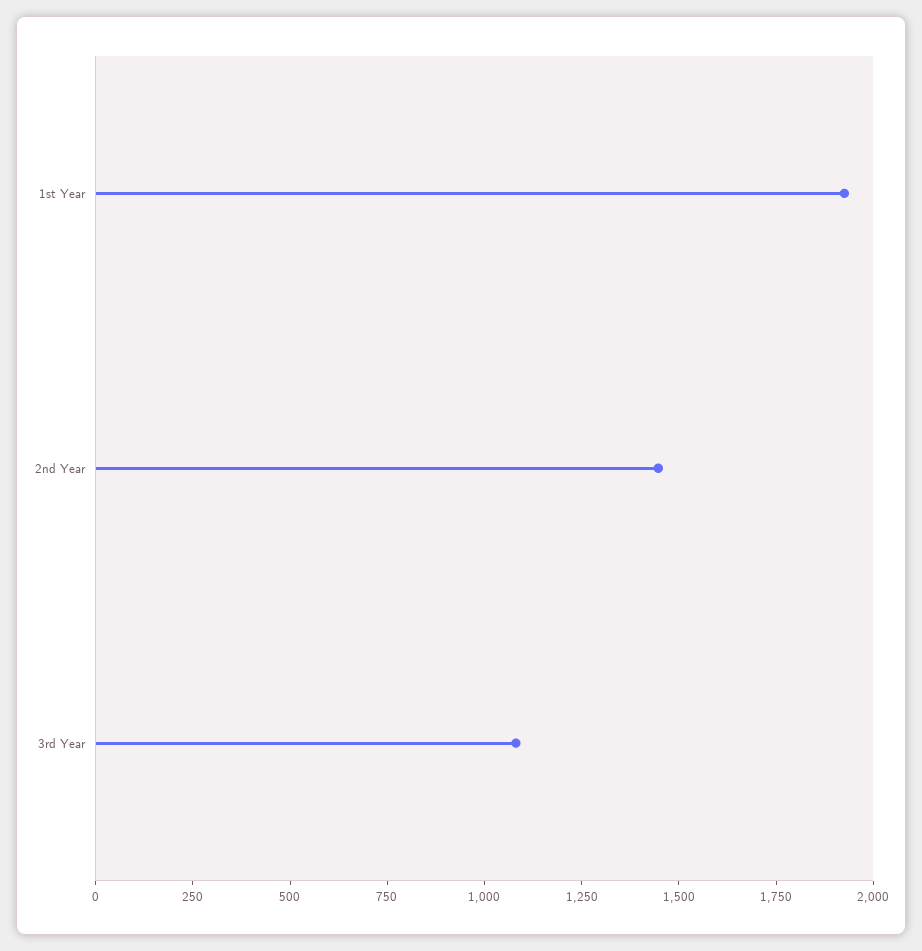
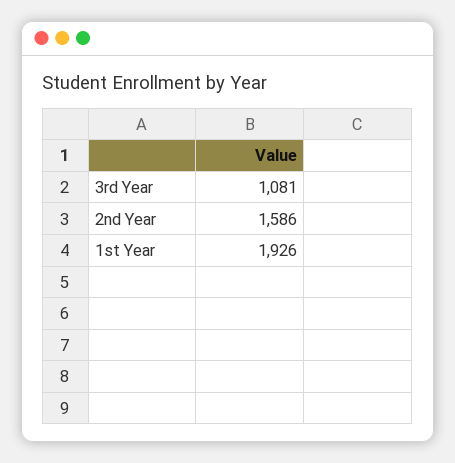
2nd Year: 1450 -> 1586

